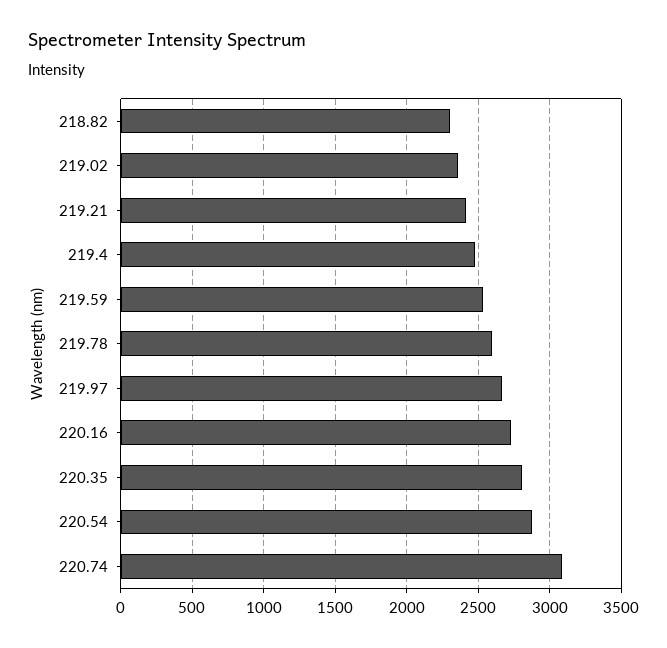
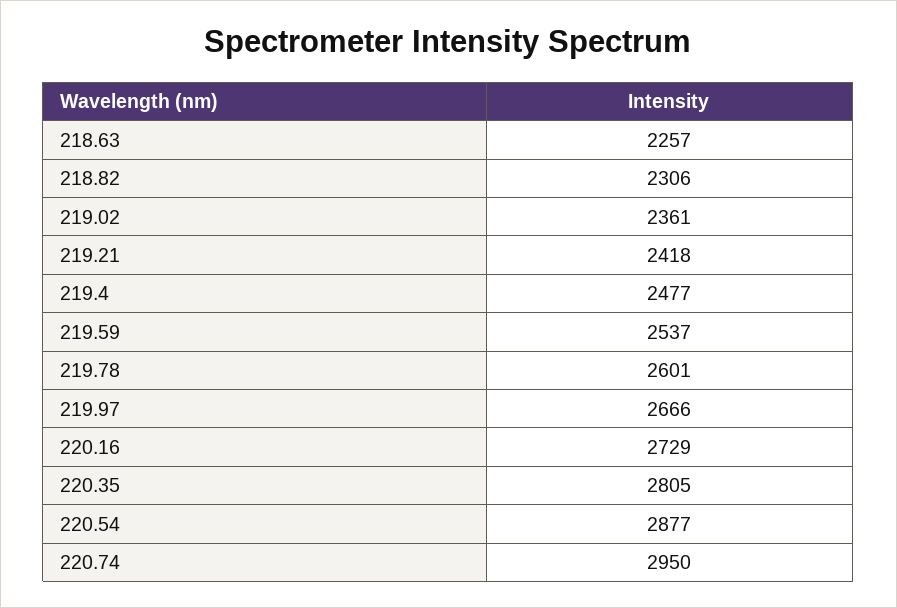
220.74: 3100 -> 2950
218.63: none -> 2257

